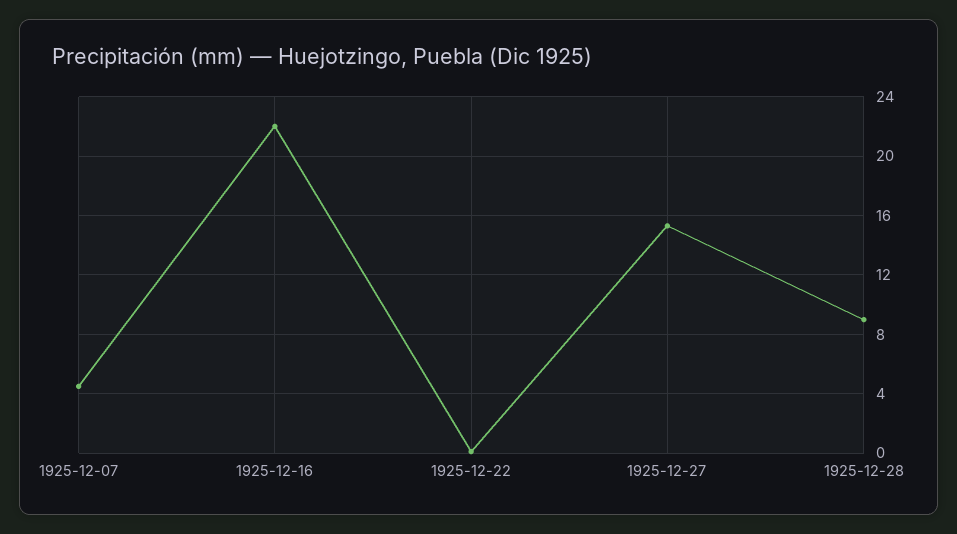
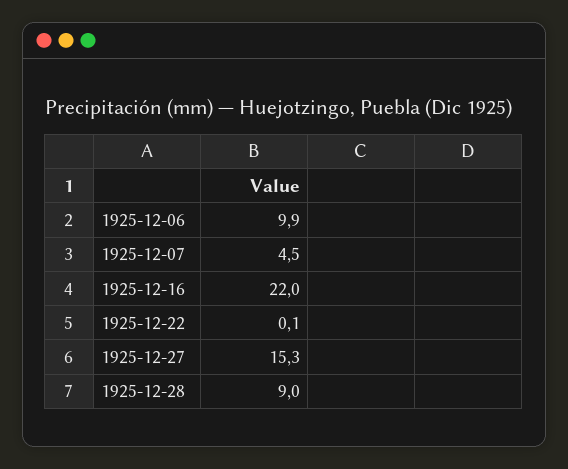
1925-12-06: none -> 9.9

